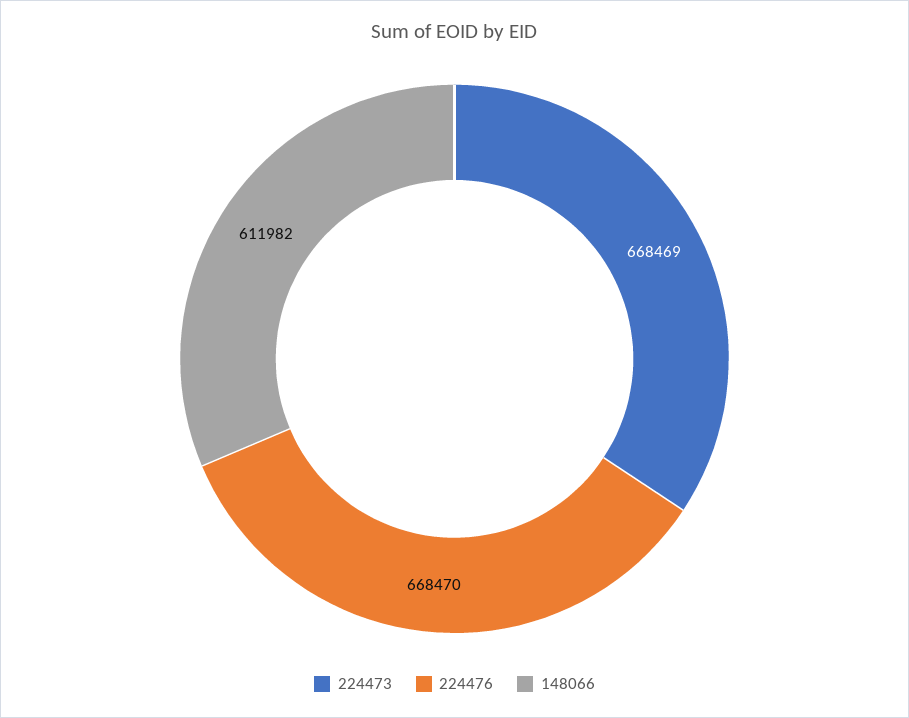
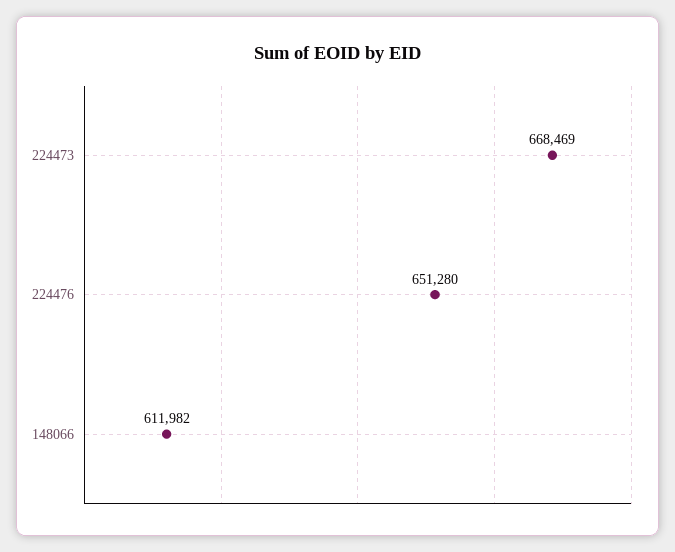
224476: 668470 -> 651280

